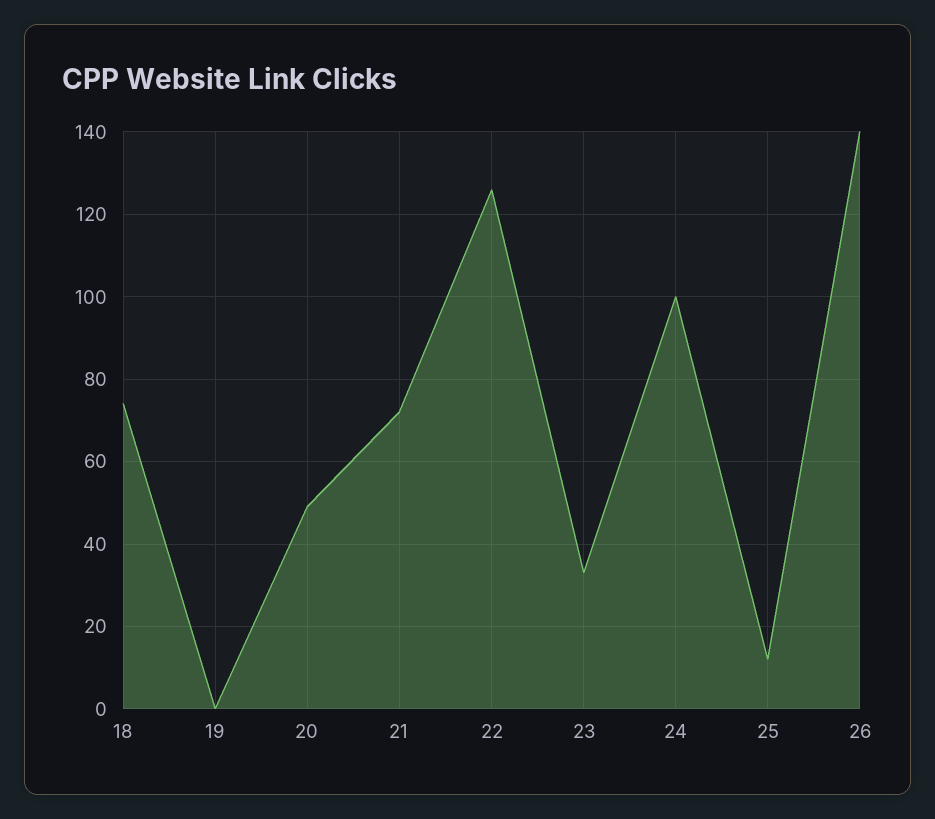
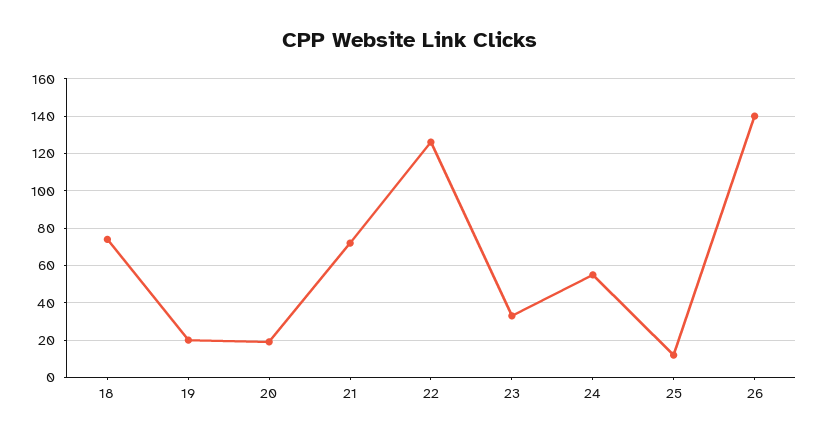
19: 0 -> 20
20: 50 -> 20
24: 100 -> 55

